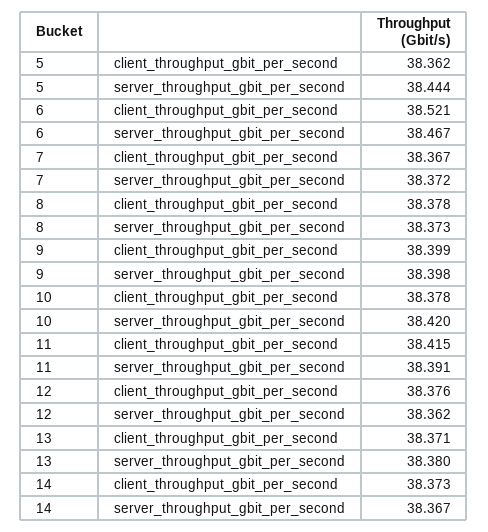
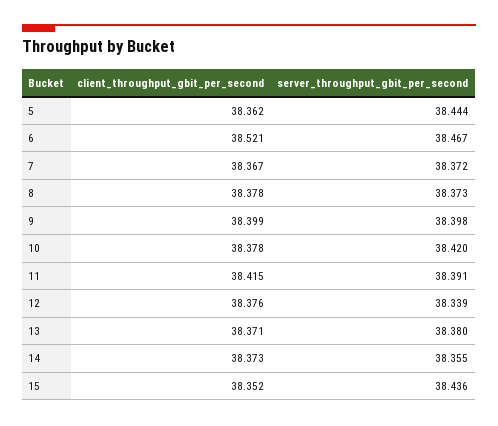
12, server_throughput_gbit_per_second: 38.362 -> 38.339
14, server_throughput_gbit_per_second: 38.367 -> 38.355
15, client_throughput_gbit_per_second: none -> 38.352
15, server_throughput_gbit_per_second: none -> 38.436

